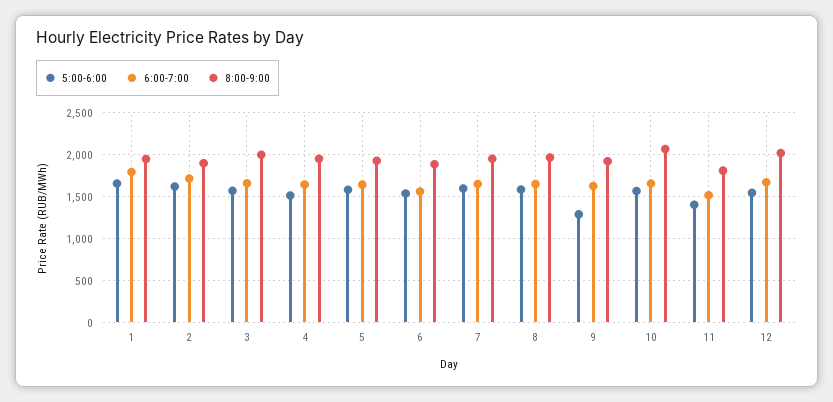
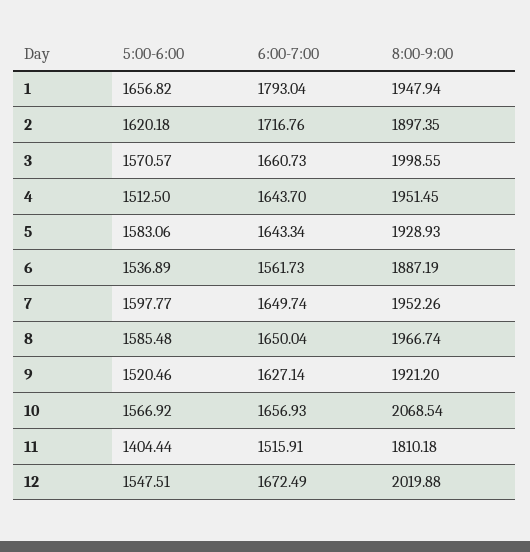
5:00-6:00, 9: 1300 -> 1520.46

